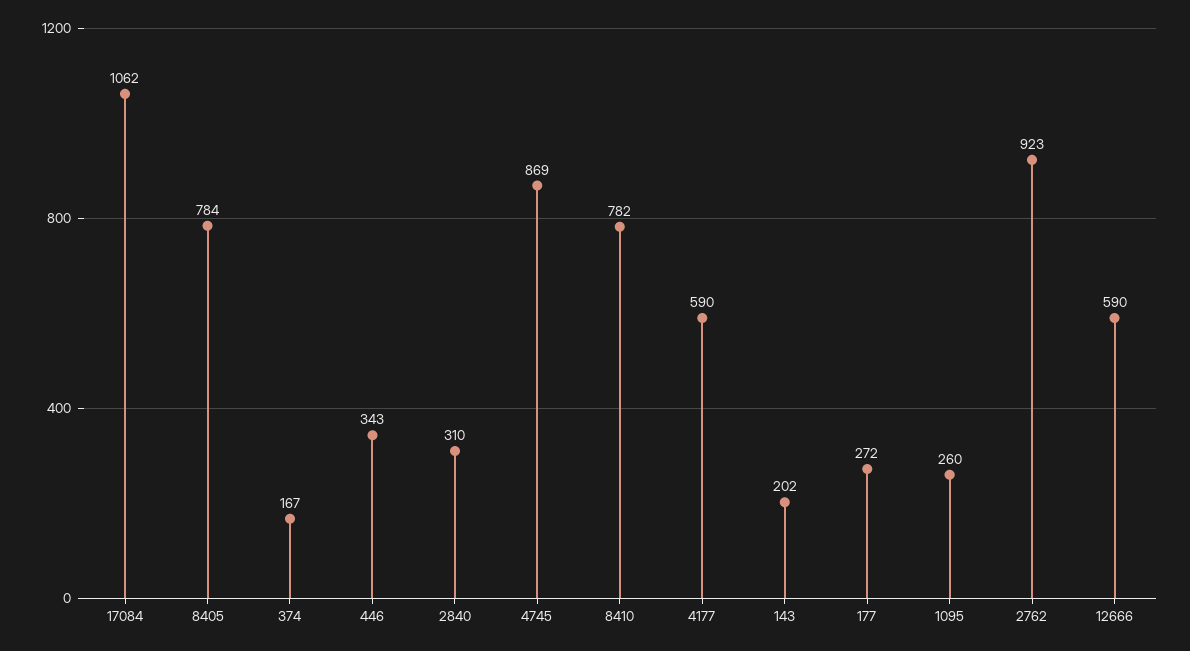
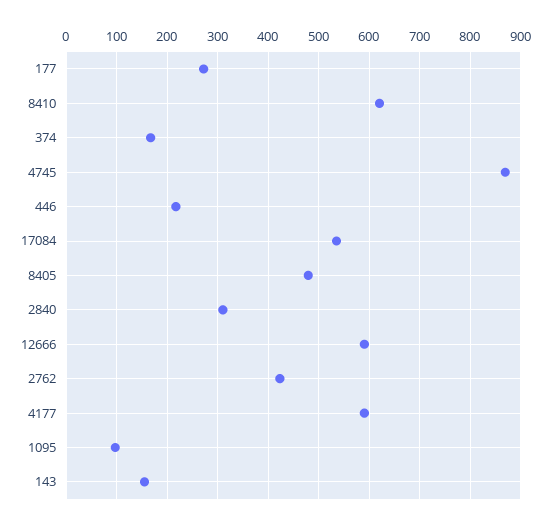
17084: 1062 -> 540
8405: 784 -> 480
446: 343 -> 220
8410: 782 -> 620
143: 202 -> 160
1095: 260 -> 100
2762: 923 -> 420

